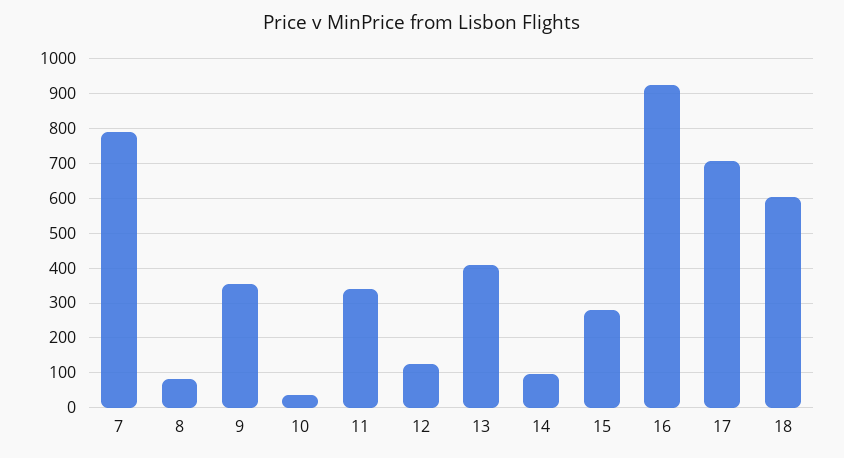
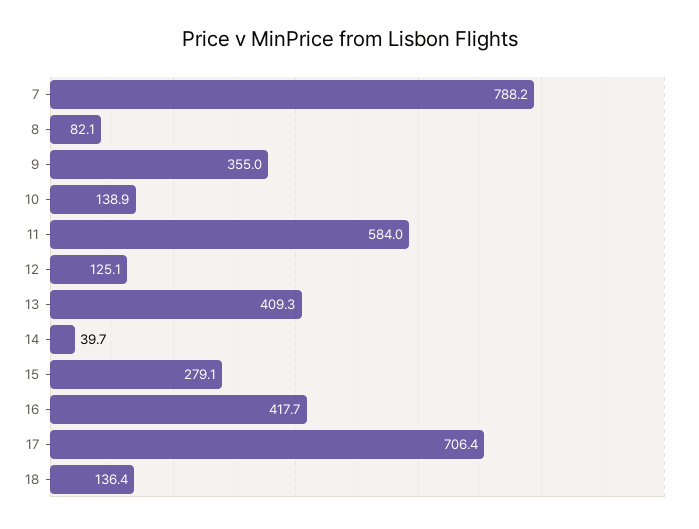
10: 40 -> 138.9
11: 340 -> 584
14: 100 -> 39.7
16: 920 -> 417.7
18: 600 -> 136.4

